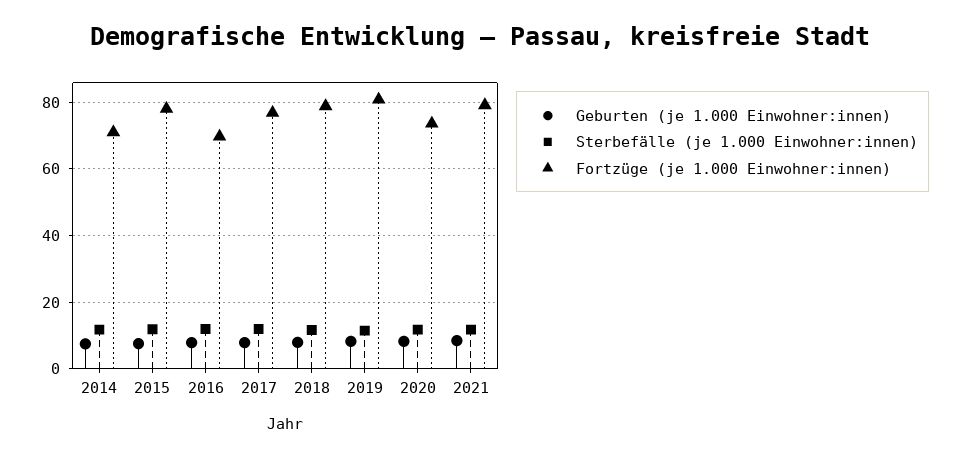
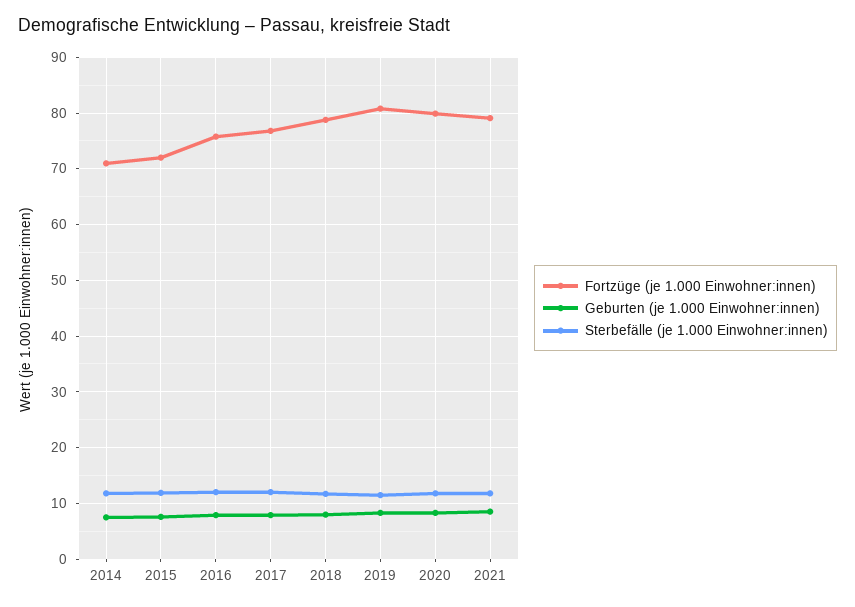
Fortzüge (je 1.000 Einwohner:innen), 2015: 78 -> 72
Fortzüge (je 1.000 Einwohner:innen), 2016: 70 -> 76
Fortzüge (je 1.000 Einwohner:innen), 2020: 74 -> 80

